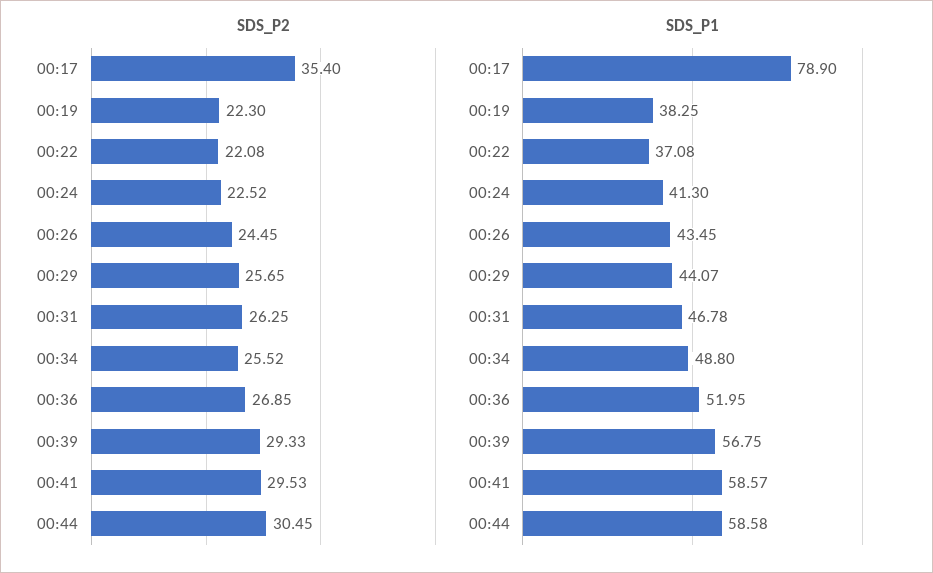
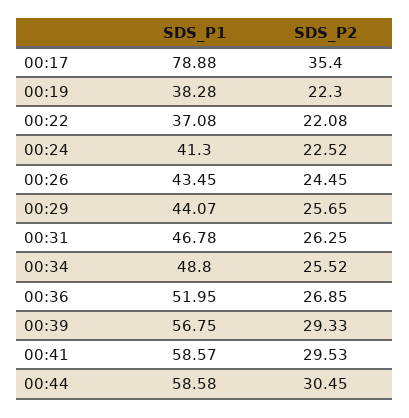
SDS_P1, 00:17: 78.9 -> 78.88
SDS_P1, 00:19: 38.25 -> 38.28

